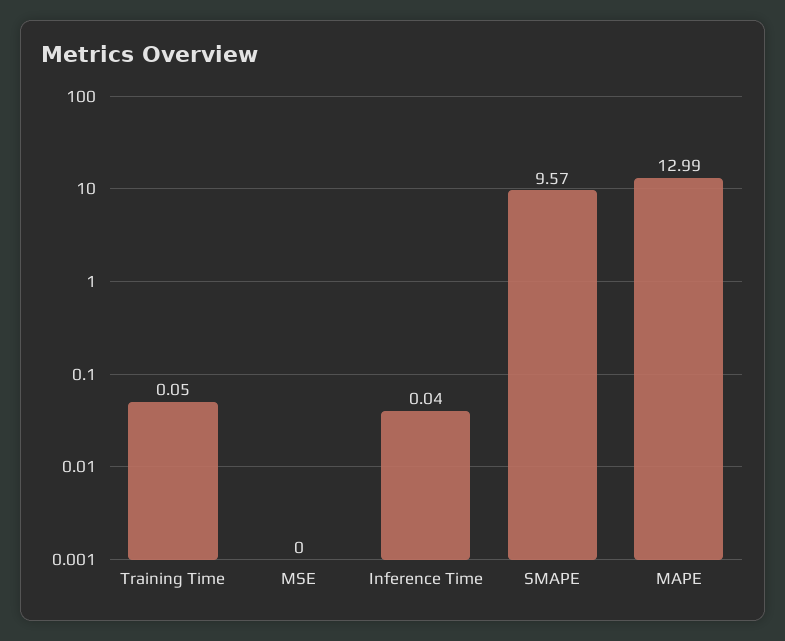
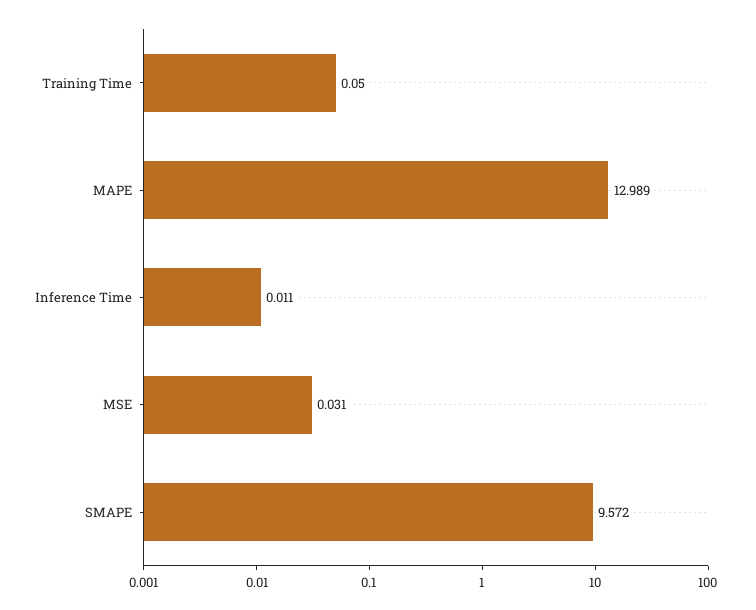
MSE: 0 -> 0.031
Inference Time: 0.04 -> 0.011

